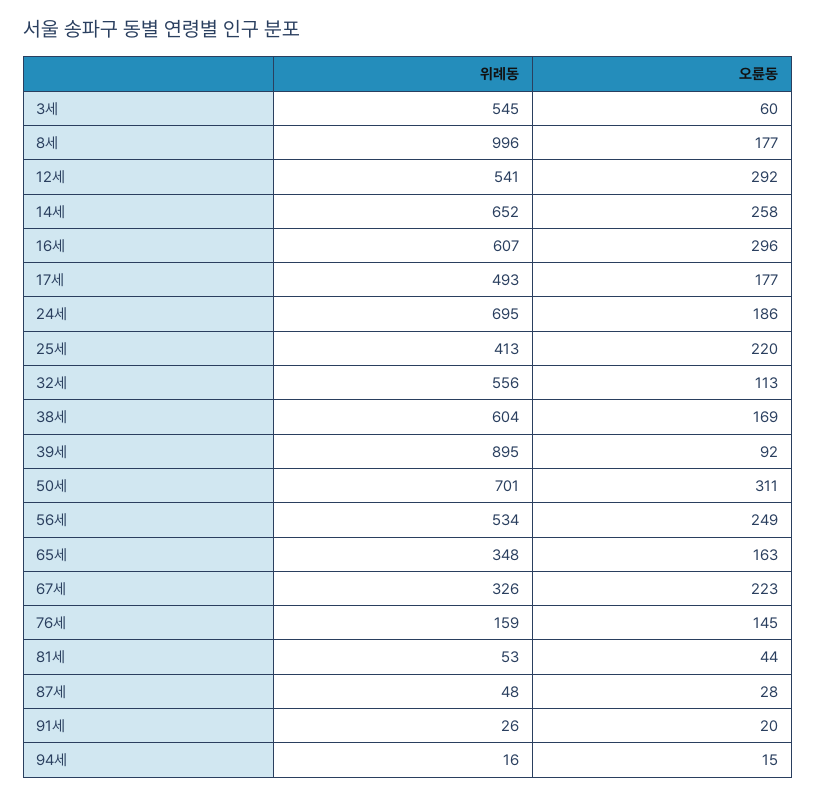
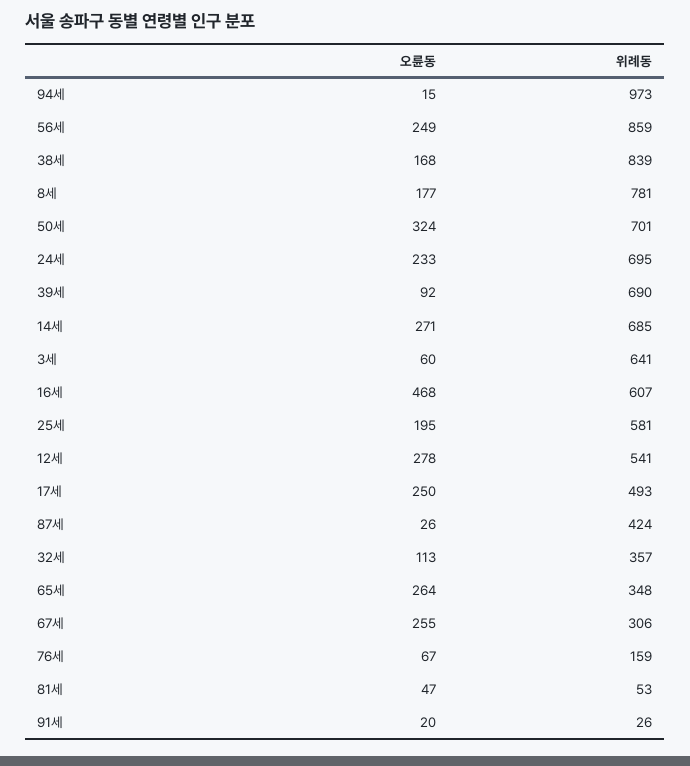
위례동, 3세: 545 -> 641
위례동, 8세: 996 -> 781
오륜동, 12세: 292 -> 278
위례동, 14세: 652 -> 685
오륜동, 14세: 258 -> 271
오륜동, 16세: 296 -> 468
오륜동, 17세: 177 -> 250
오륜동, 24세: 186 -> 233
위례동, 25세: 413 -> 581
오륜동, 25세: 220 -> 195
위례동, 32세: 556 -> 357
위례동, 38세: 604 -> 839
오륜동, 38세: 169 -> 168
위례동, 39세: 895 -> 690
오륜동, 50세: 311 -> 324
위례동, 56세: 534 -> 859
오륜동, 65세: 163 -> 264
위례동, 67세: 326 -> 306
오륜동, 67세: 223 -> 255
오륜동, 76세: 145 -> 67
오륜동, 81세: 44 -> 47
위례동, 87세: 48 -> 424
오륜동, 87세: 28 -> 26
위례동, 94세: 16 -> 973

